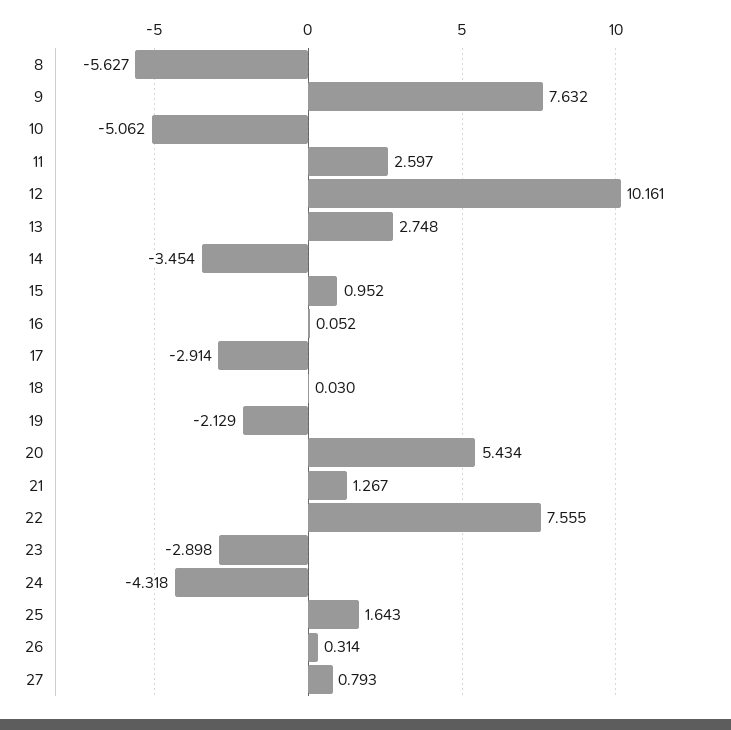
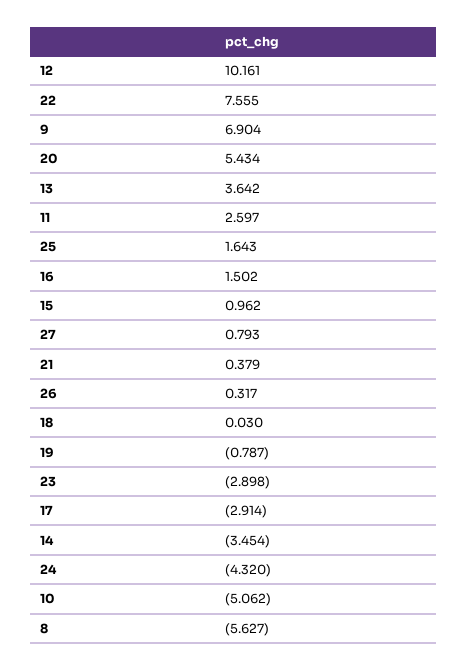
9: 7.632 -> 6.904
13: 2.748 -> 3.642
15: 0.952 -> 0.962
16: 0.052 -> 1.502
19: -2.129 -> -0.787
21: 1.267 -> 0.379
24: -4.318 -> -4.32
26: 0.314 -> 0.317

